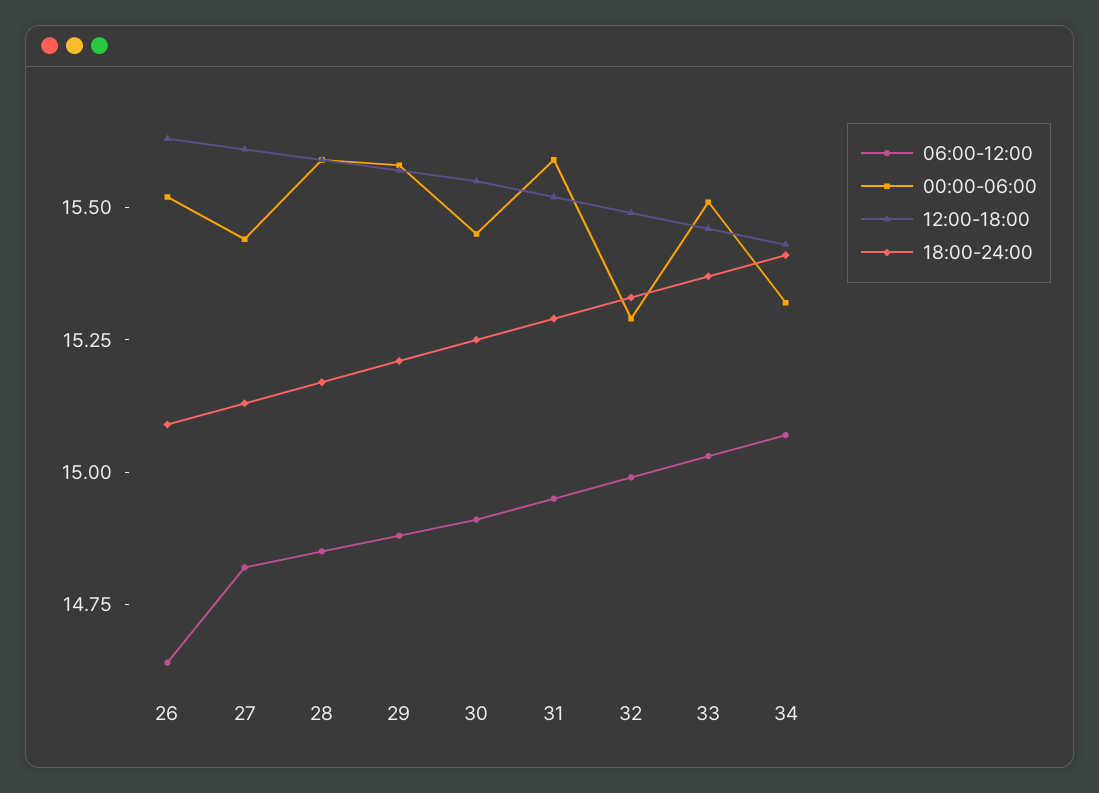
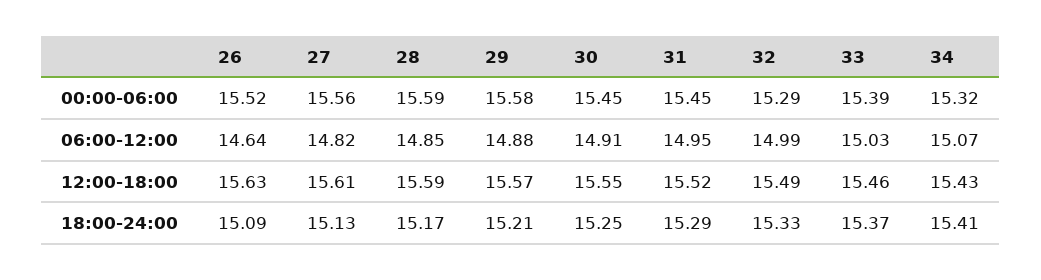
00:00-06:00, 27: 15.45 -> 15.56
00:00-06:00, 31: 15.6 -> 15.45
00:00-06:00, 33: 15.5 -> 15.39

